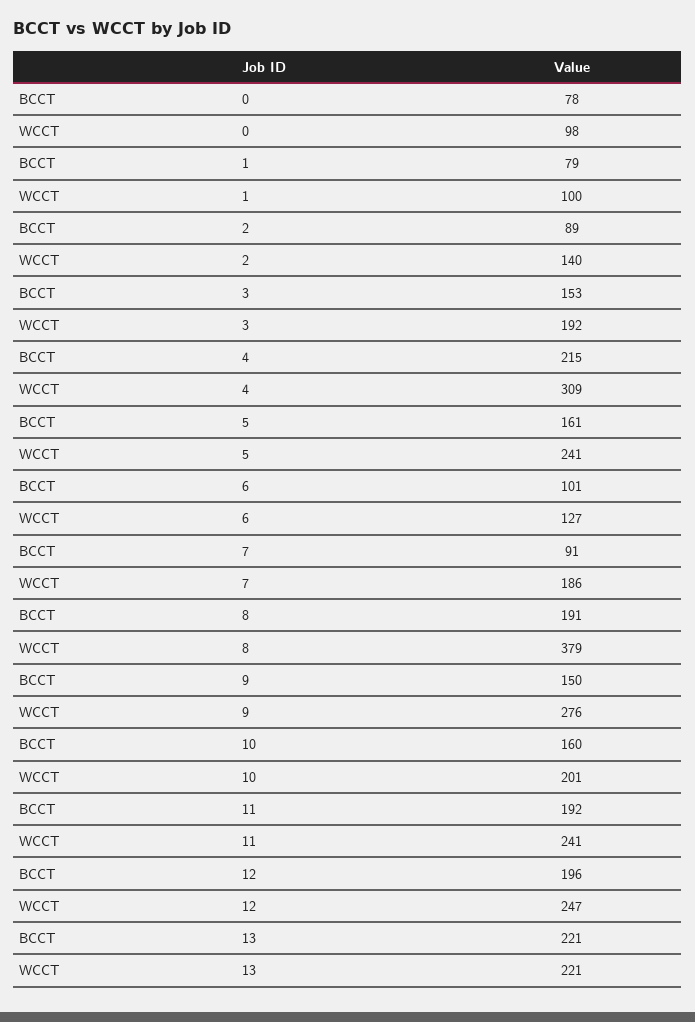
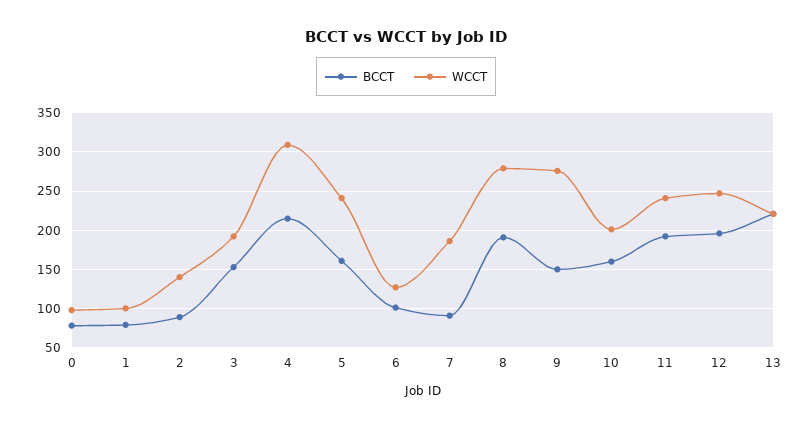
WCCT, 8: 379 -> 280

